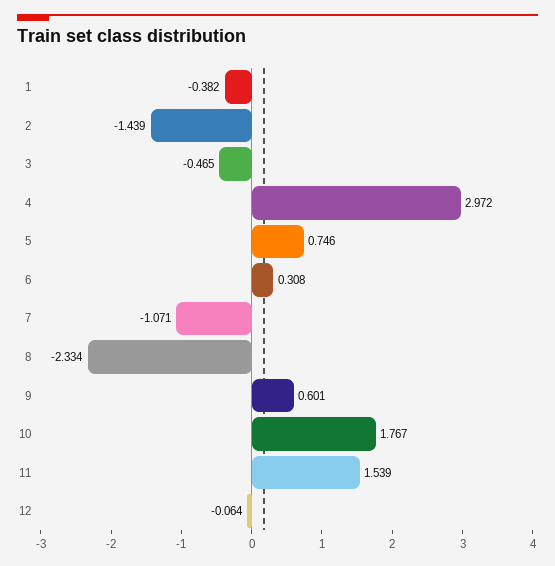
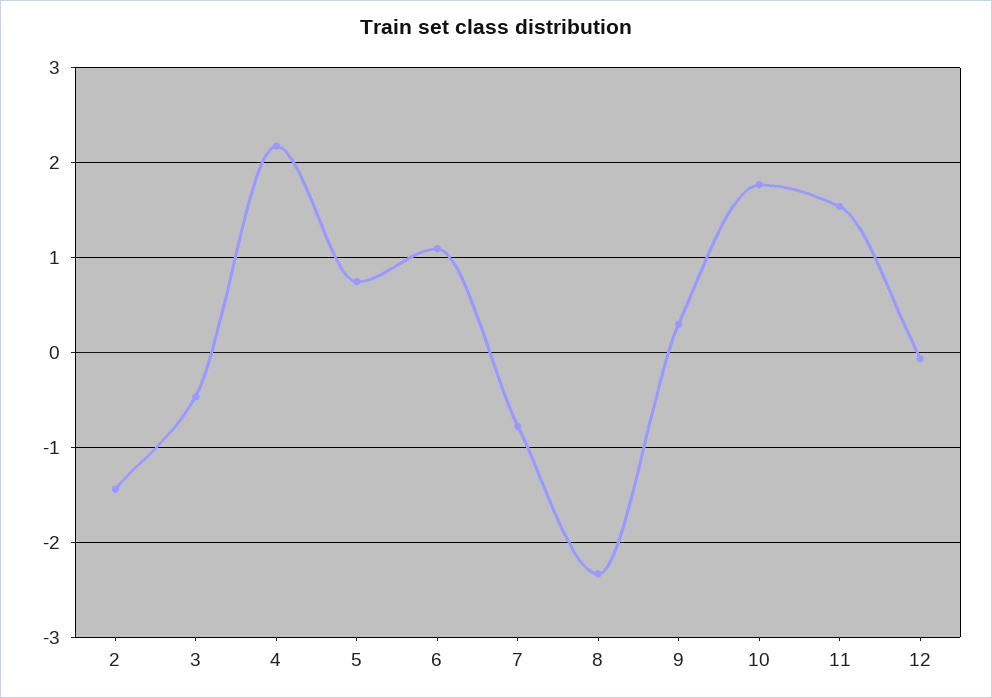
1: -0.382 -> none
4: 2.972 -> 2.2
6: 0.308 -> 1.1
7: -1.071 -> -0.8
9: 0.601 -> 0.3

